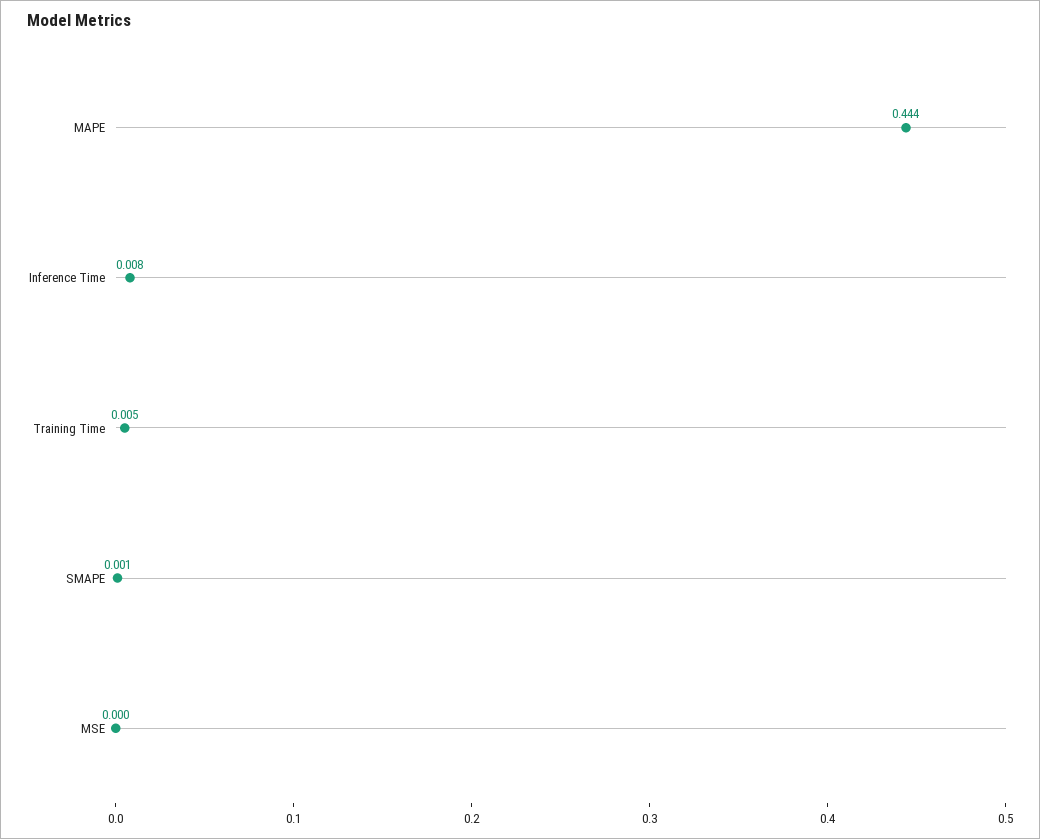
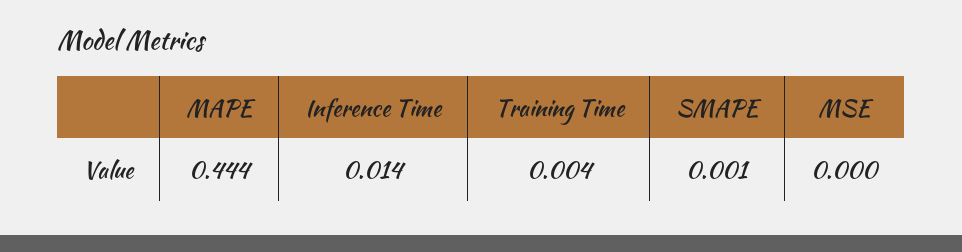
Inference Time: 0.008 -> 0.014
Training Time: 0.005 -> 0.004

